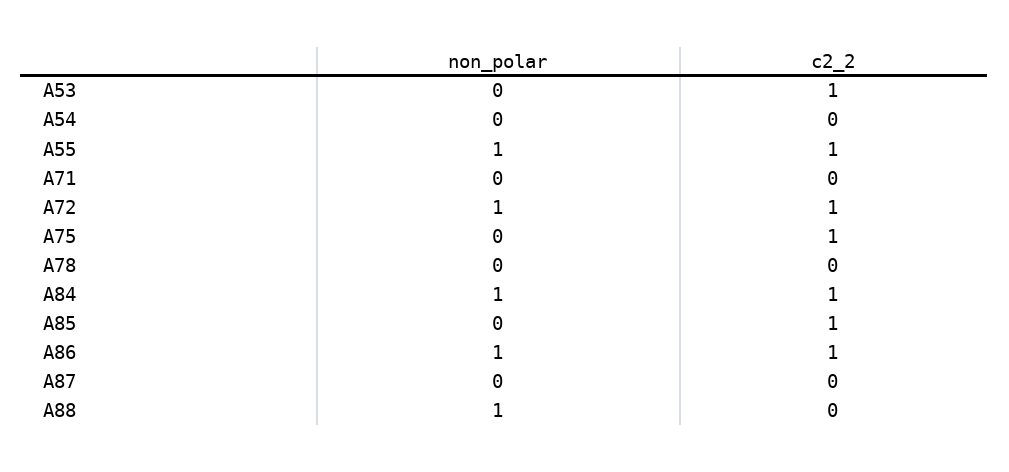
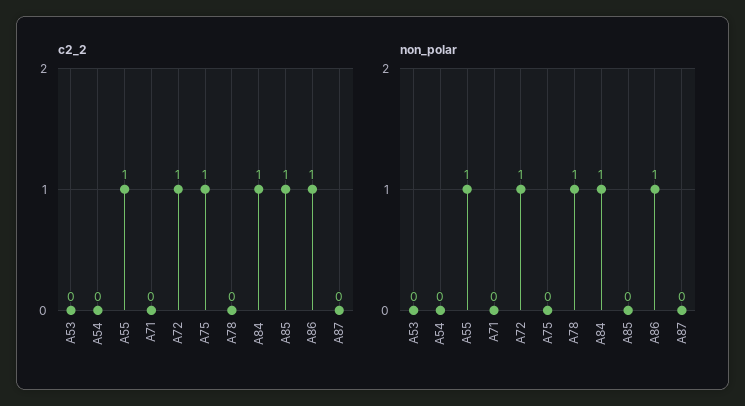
c2_2, A53: 1 -> 0
non_polar, A78: 0 -> 1
non_polar, A88: 1 -> none
c2_2, A88: 0 -> none

